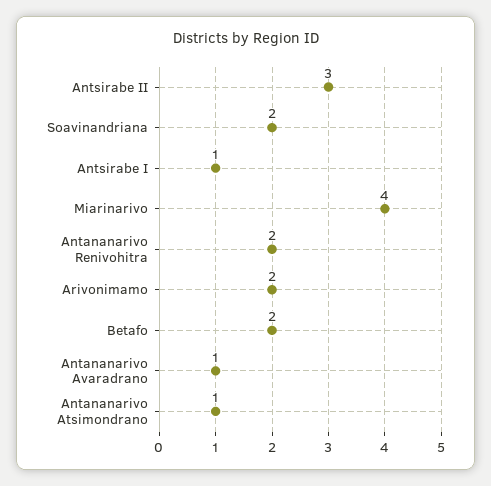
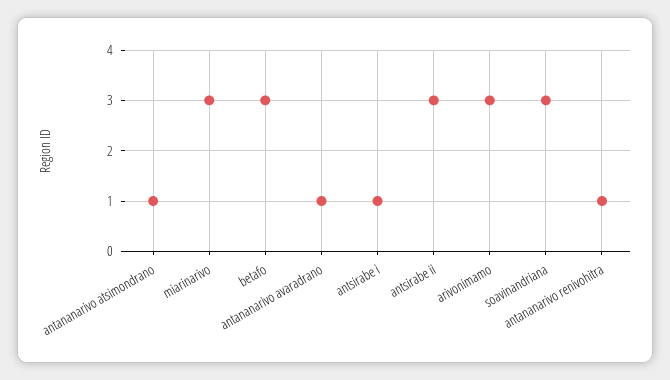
Soavinandriana: 2 -> 3
Miarinarivo: 4 -> 3
Antananarivo Renivohitra: 2 -> 1
Arivonimamo: 2 -> 3
Betafo: 2 -> 3

